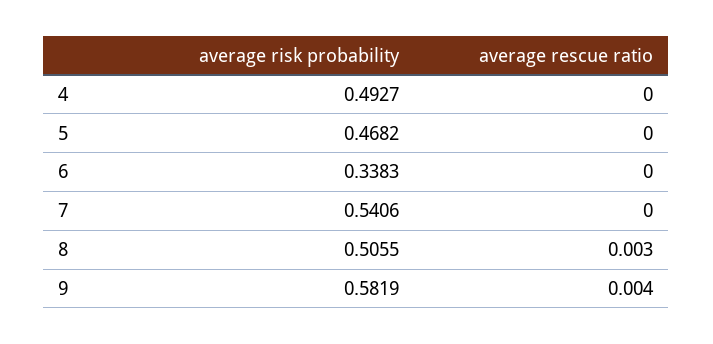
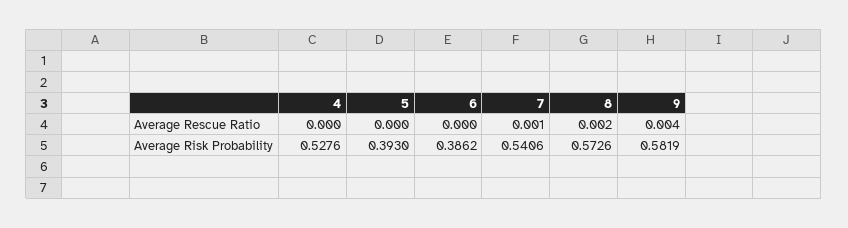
average risk probability, 4: 0.4927 -> 0.5276
average risk probability, 5: 0.4682 -> 0.393
average risk probability, 6: 0.3383 -> 0.3862
average rescue ratio, 7: 0 -> 0.001
average risk probability, 8: 0.5055 -> 0.5726
average rescue ratio, 8: 0.003 -> 0.002

